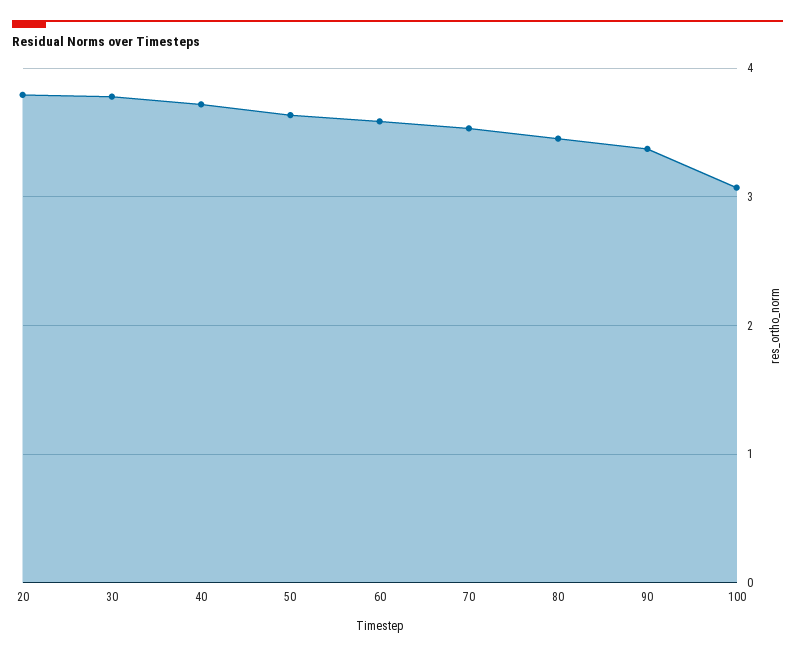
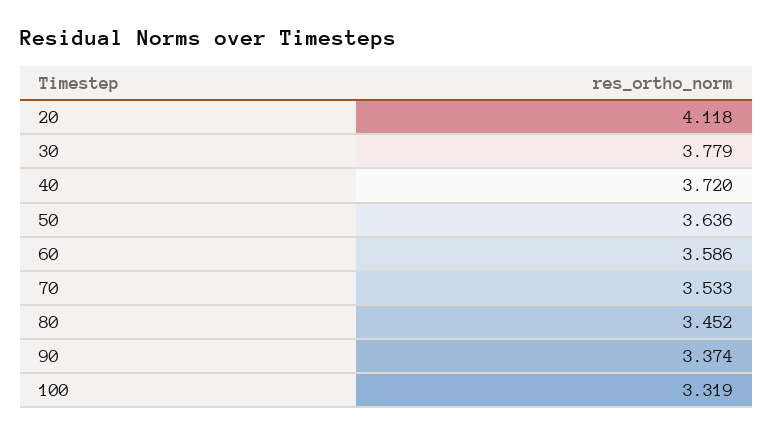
20: 3.8 -> 4.118
100: 3.1 -> 3.319

